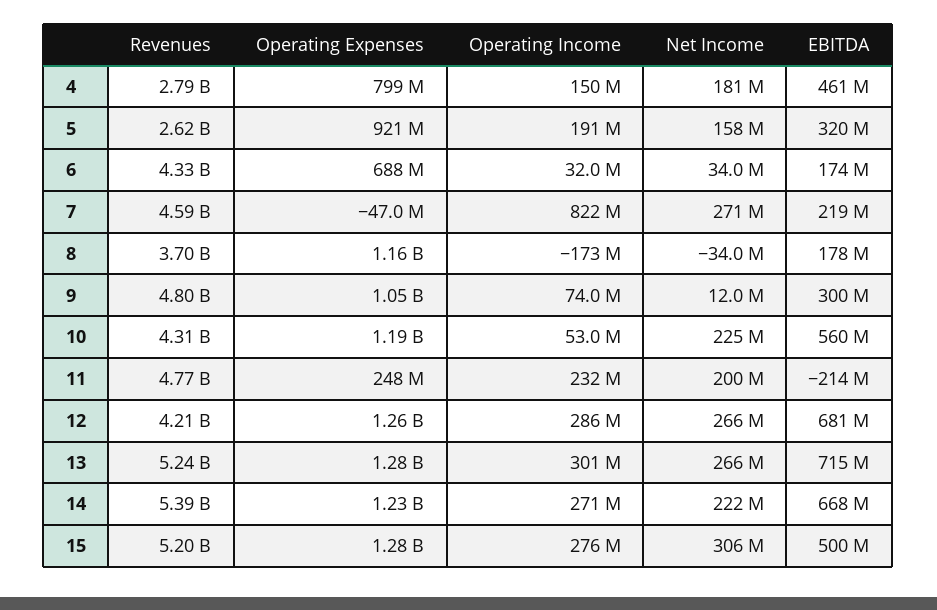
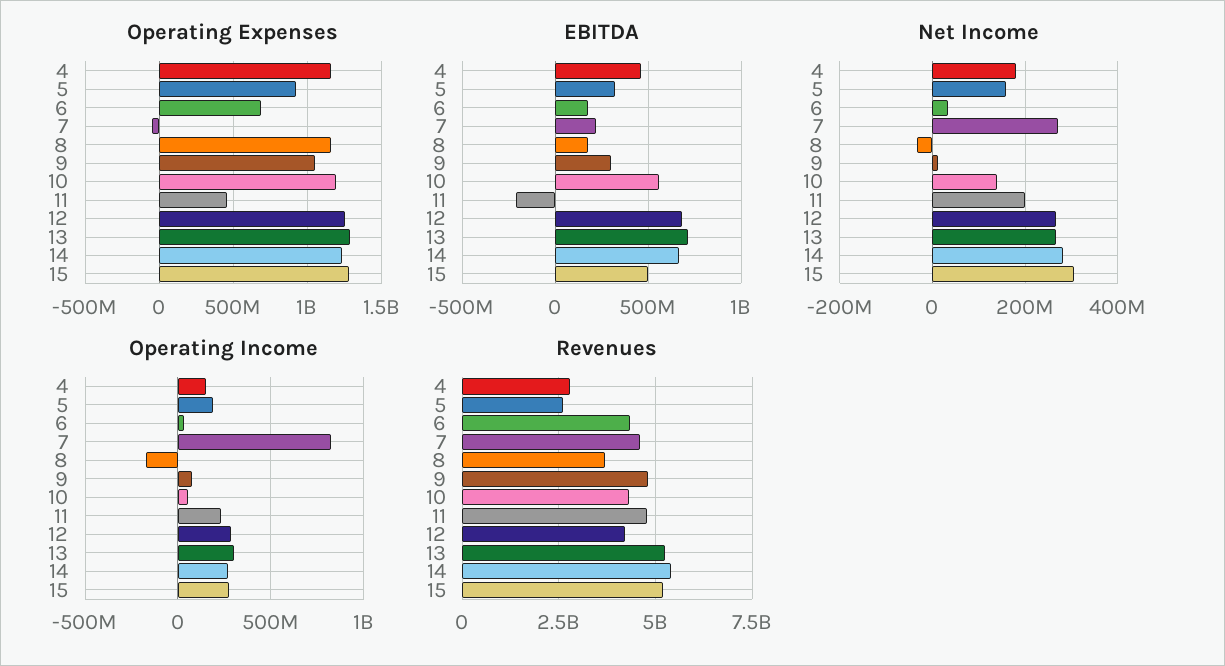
Operating Expenses, 4: 799000000 -> 1150000000
Net Income, 10: 225000000 -> 140000000
Operating Expenses, 11: 248000000 -> 450000000
Net Income, 14: 222000000 -> 280000000

